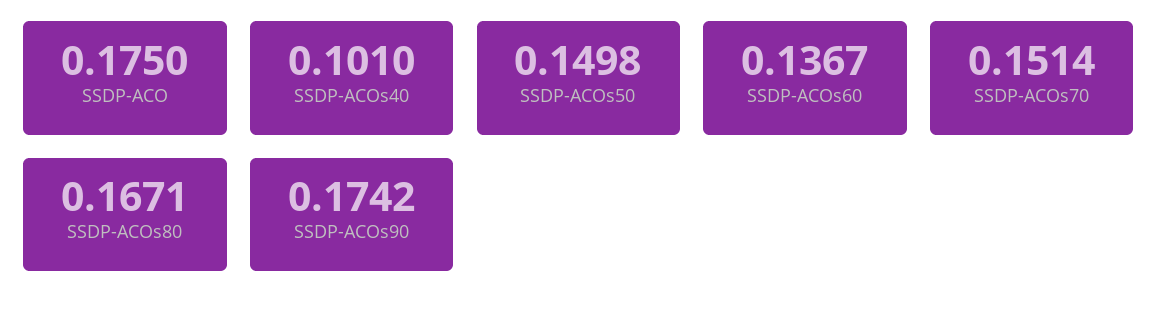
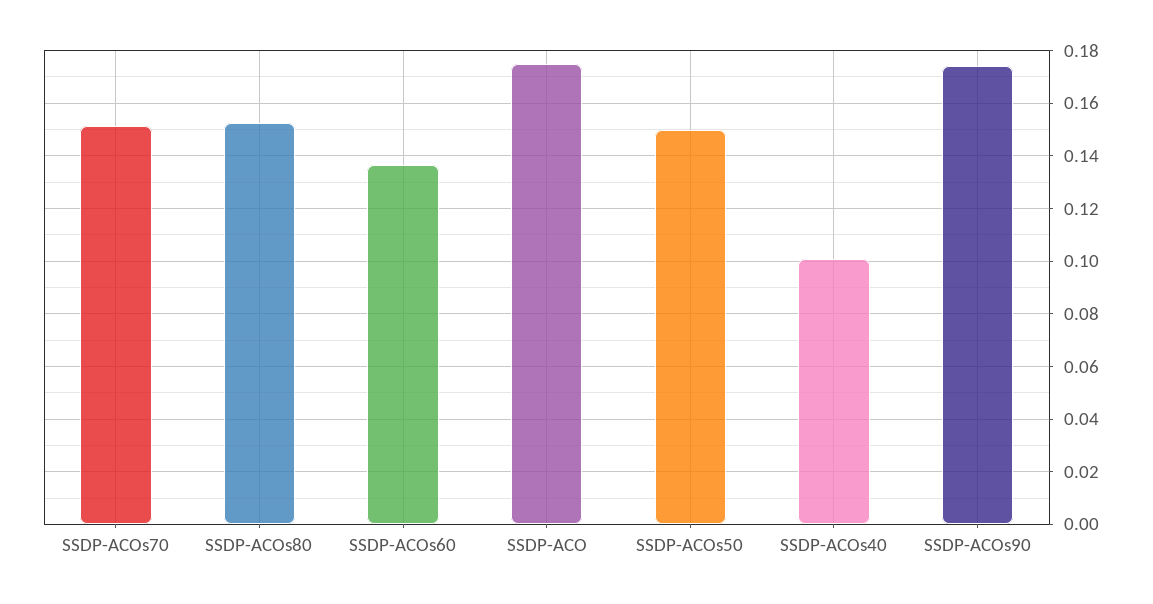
SSDP-ACOs80: 0.1671 -> 0.1525

